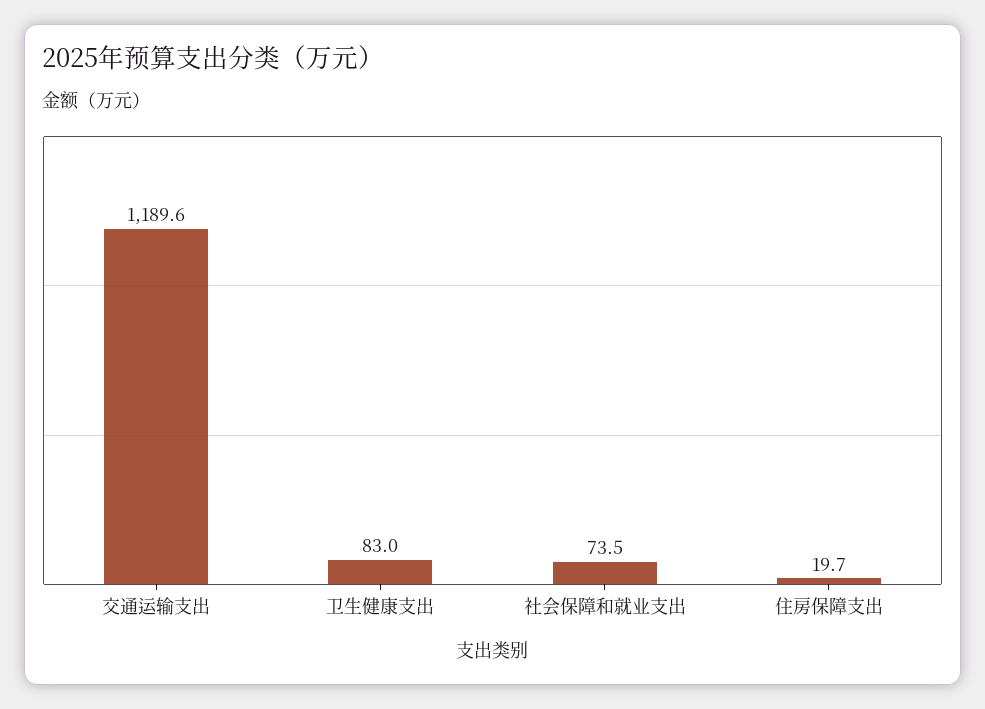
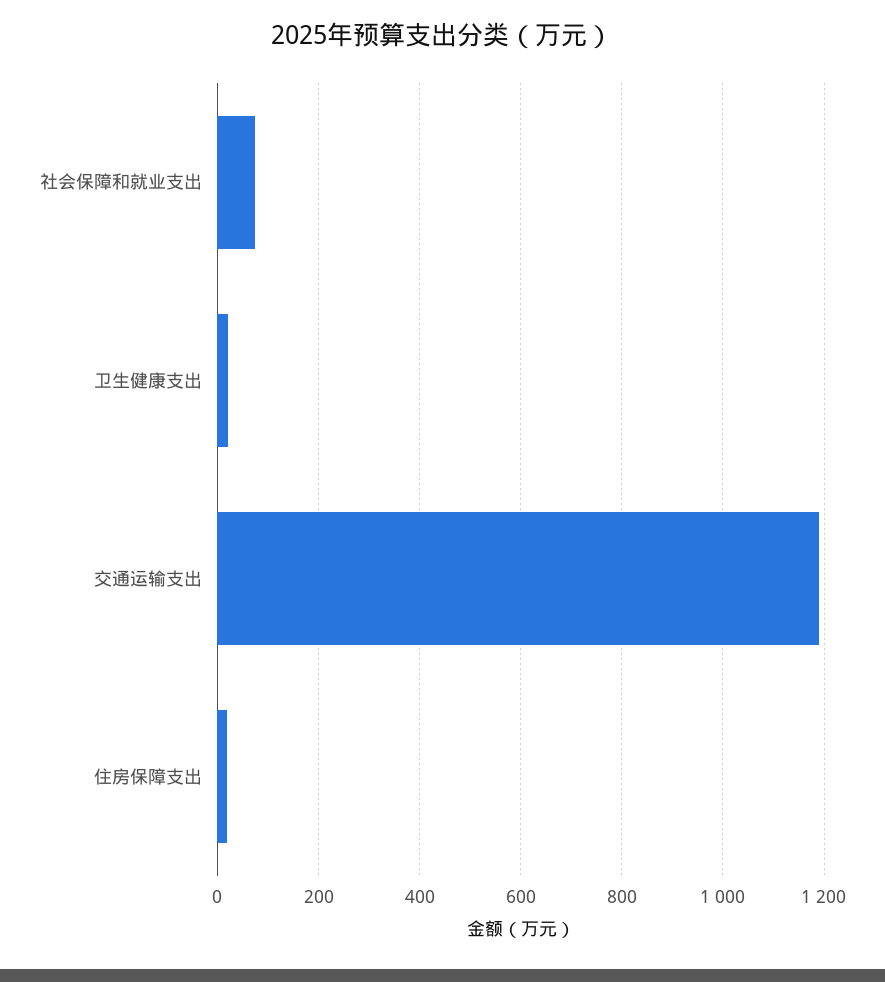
卫生健康支出: 83 -> 20

